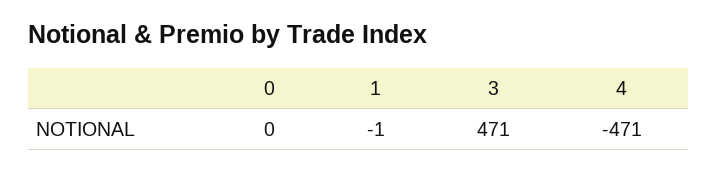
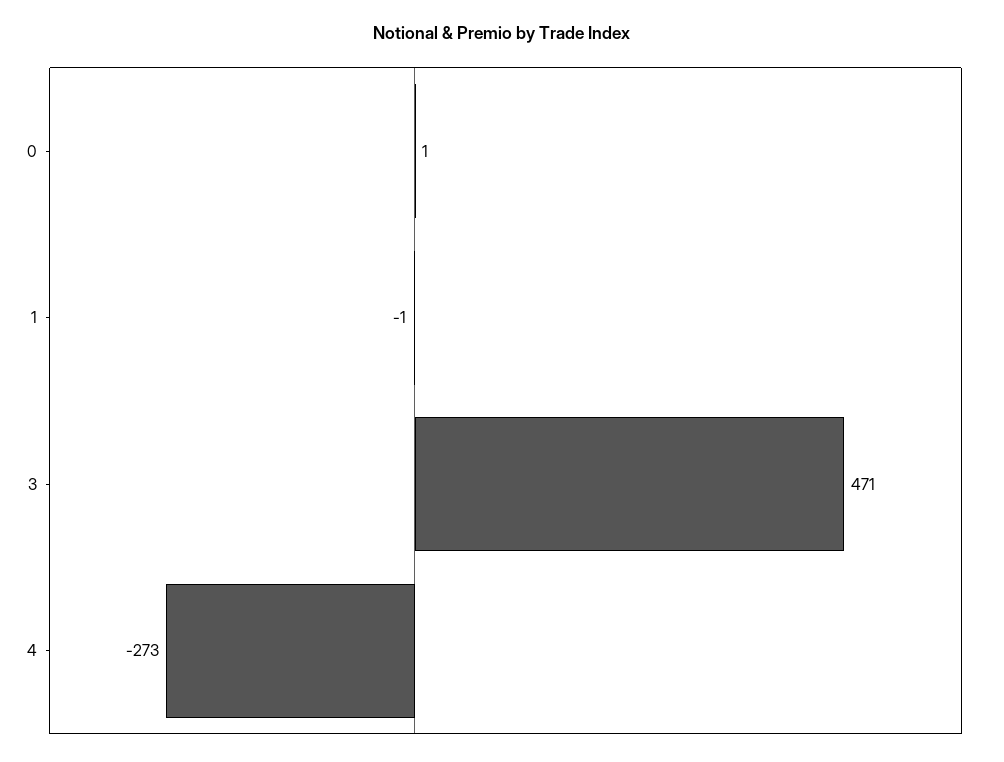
0: 0 -> 1
4: -471 -> -273

